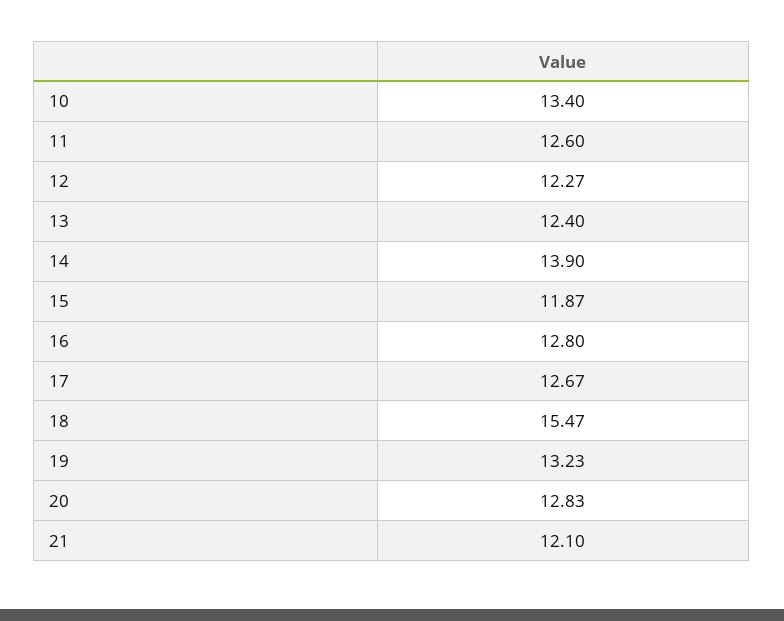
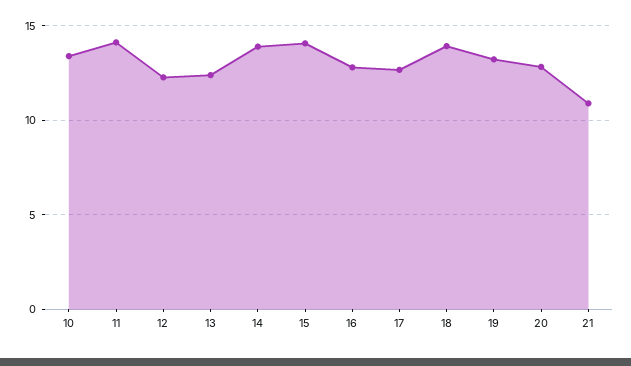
11: 12.6 -> 14
15: 11.87 -> 14
18: 15.47 -> 14
21: 12.1 -> 11

